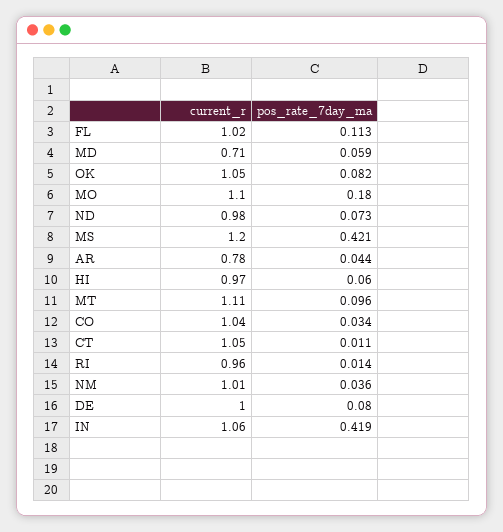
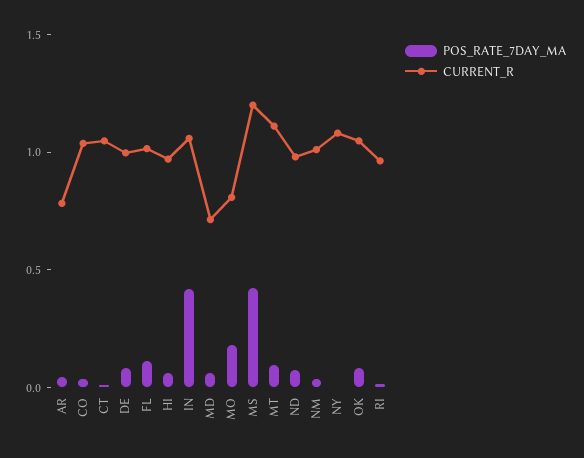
current_r, MO: 1.1 -> 0.8
pos_rate_7day_ma, NY: none -> 0
current_r, NY: none -> 1.1

